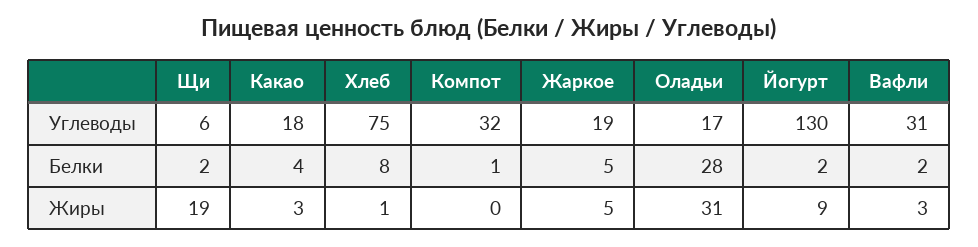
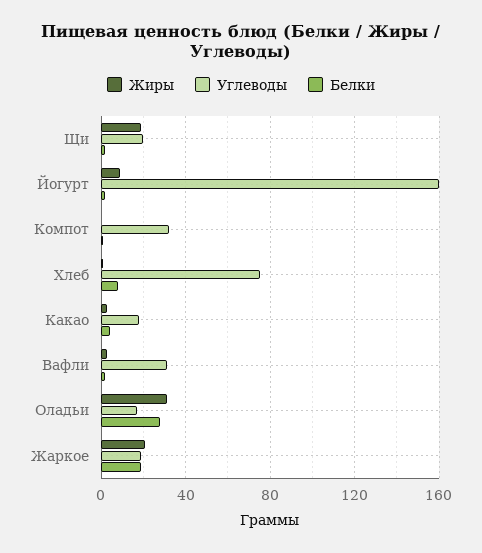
Углеводы, Щи: 6 -> 20
Углеводы, Йогурт: 130 -> 160
Белки, Жаркое: 5 -> 20
Жиры, Жаркое: 5 -> 20

